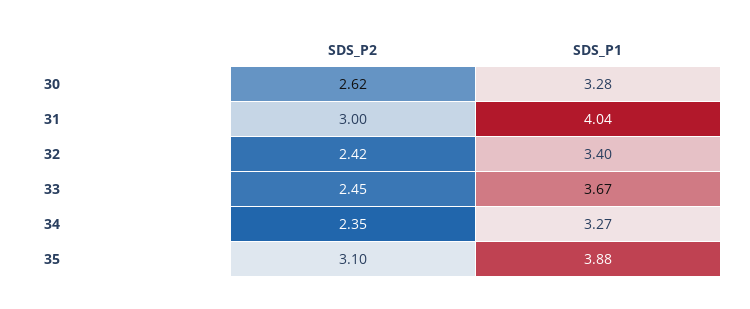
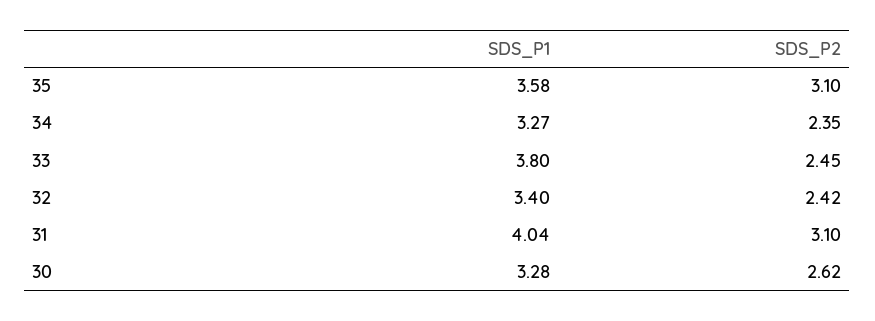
SDS_P2, 31: 3 -> 3.1
SDS_P1, 33: 3.67 -> 3.8
SDS_P1, 35: 3.88 -> 3.58

